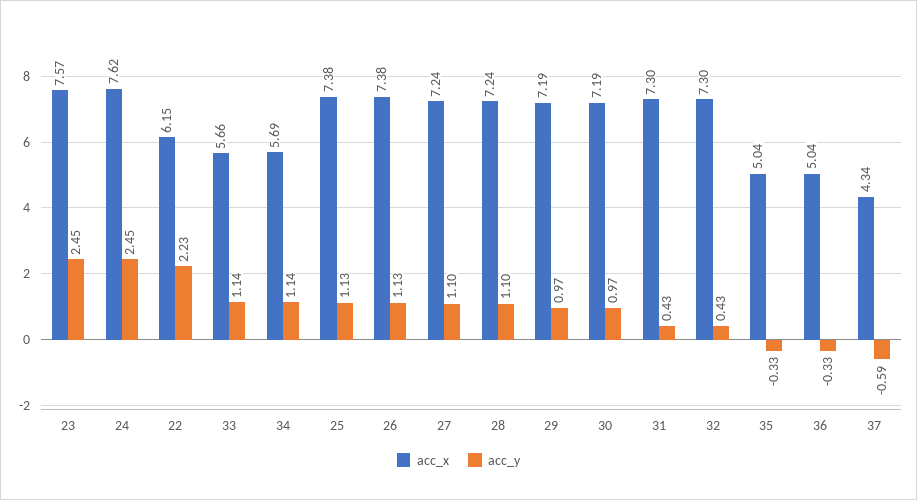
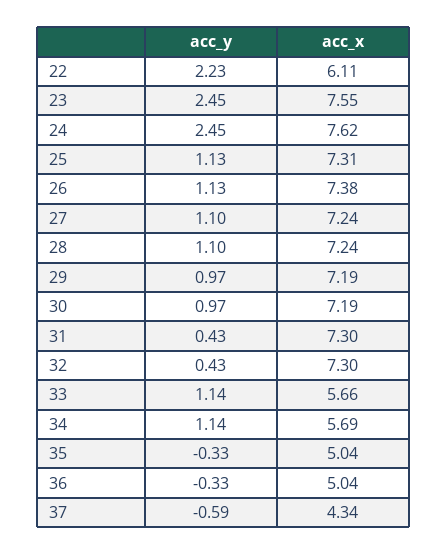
acc_x, 23: 7.57 -> 7.55
acc_x, 22: 6.15 -> 6.11
acc_x, 25: 7.38 -> 7.31

